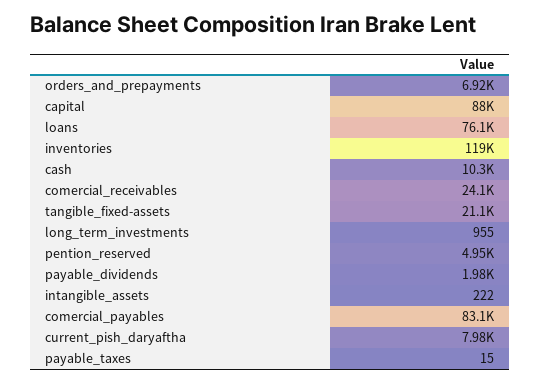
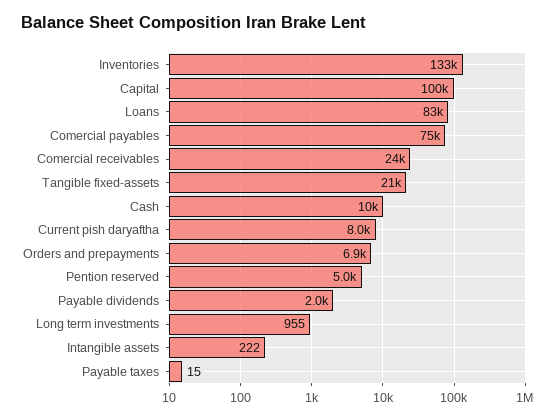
capital: 88000 -> 100000
loans: 76100 -> 83000
inventories: 119000 -> 133000
comercial_payables: 83100 -> 75000

